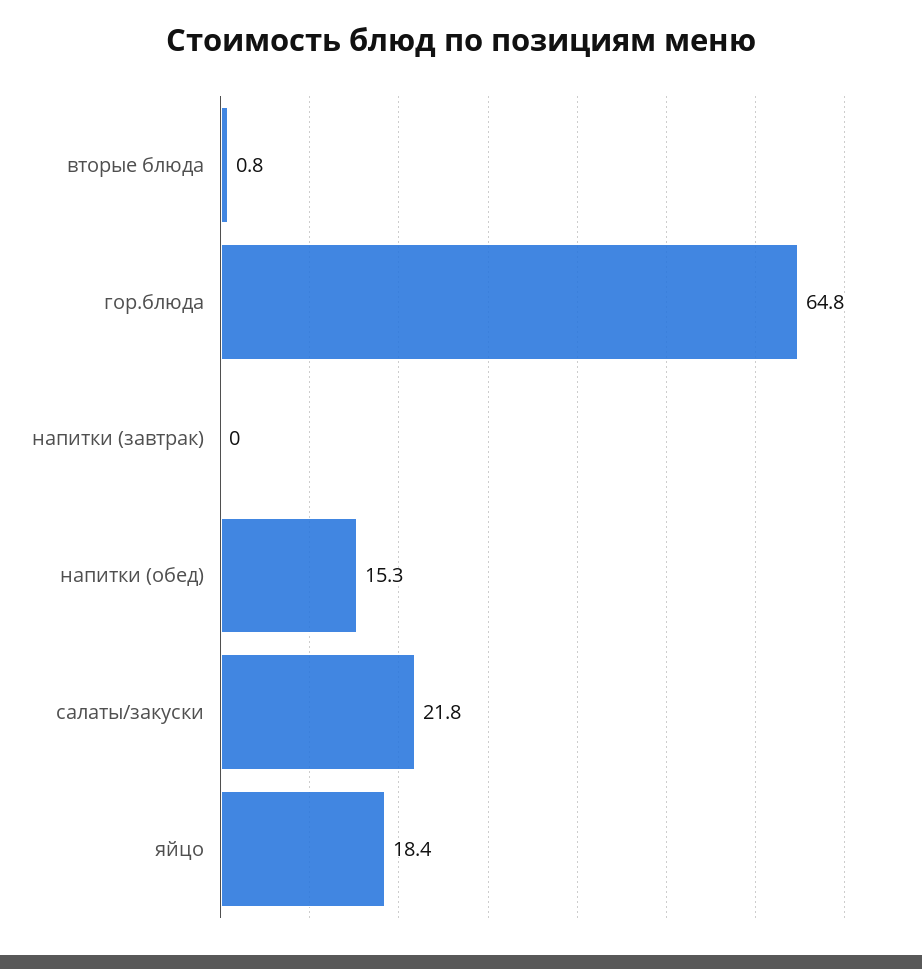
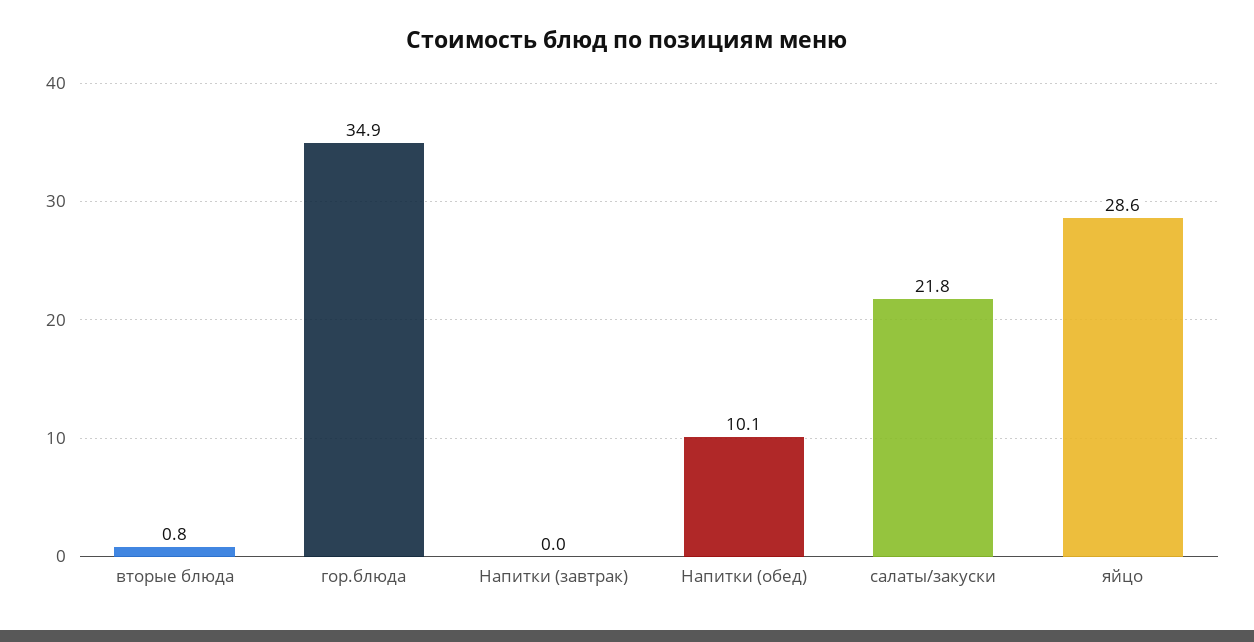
гор.блюда: 64.8 -> 34.9
напитки (обед): 15.3 -> 10.1
яйцо: 18.4 -> 28.6

